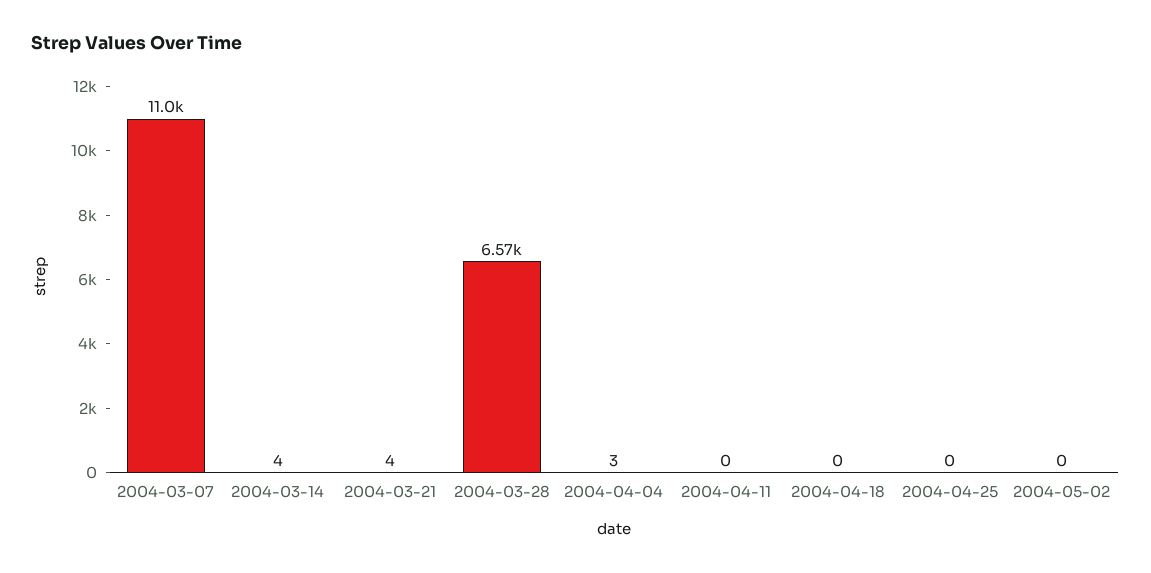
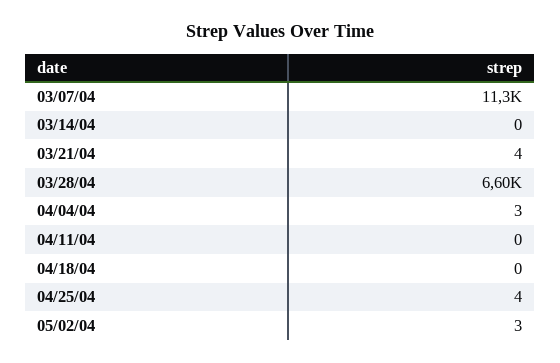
2004-03-07: 11000 -> 11300
2004-03-14: 4 -> 0
2004-03-28: 6570 -> 6600
2004-04-25: 0 -> 4
2004-05-02: 0 -> 3

